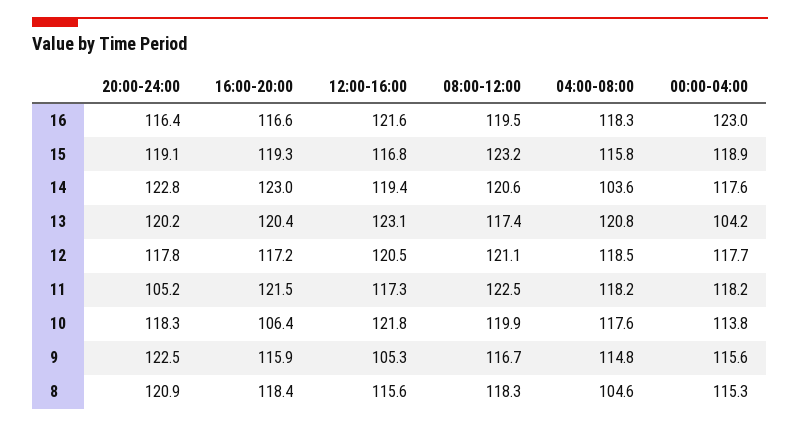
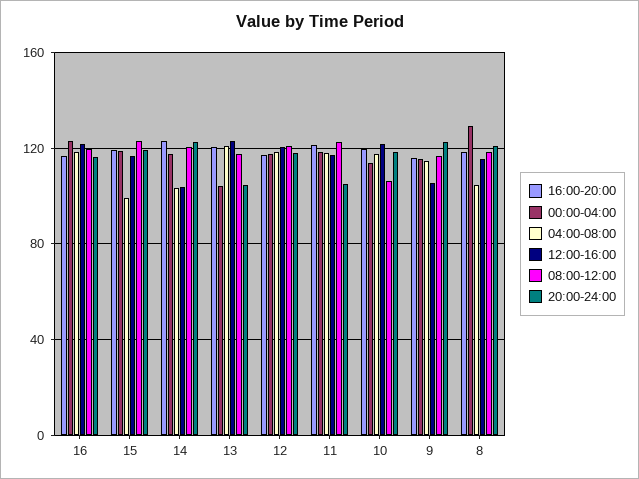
04:00-08:00, 15: 115.8 -> 100
12:00-16:00, 14: 119.4 -> 105
20:00-24:00, 13: 120.2 -> 105
16:00-20:00, 10: 106.4 -> 120
08:00-12:00, 10: 119.9 -> 105
00:00-04:00, 8: 115.3 -> 130

